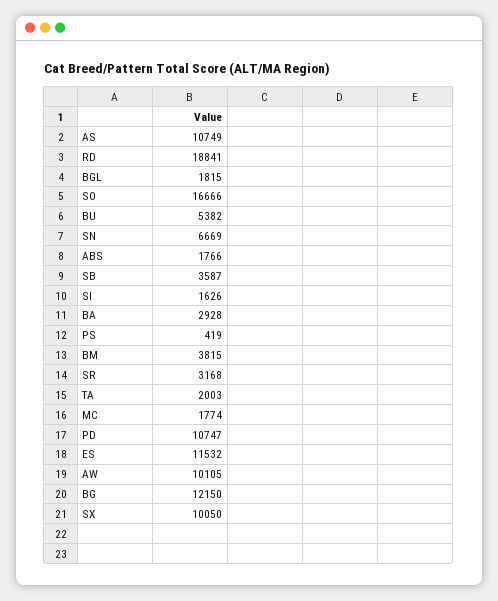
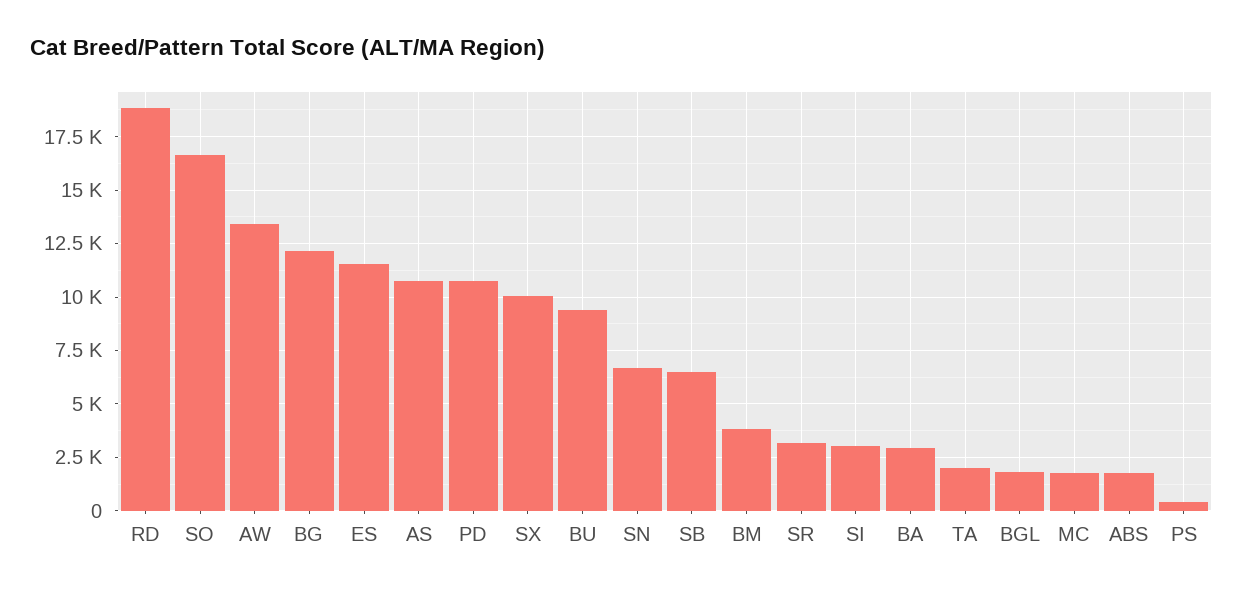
BU: 5382 -> 9500
SB: 3587 -> 6500
SI: 1626 -> 3000
AW: 10105 -> 13500

